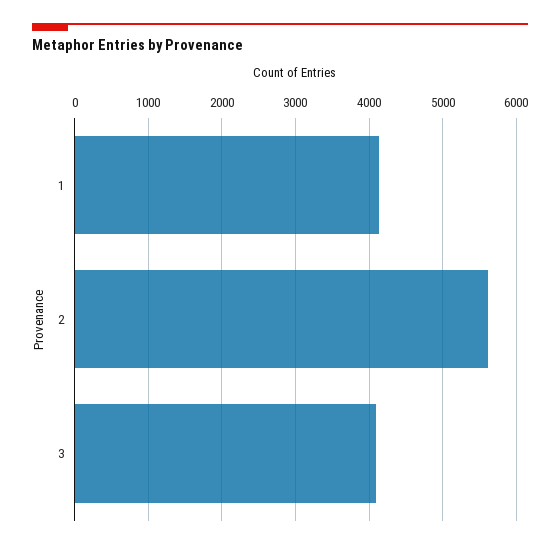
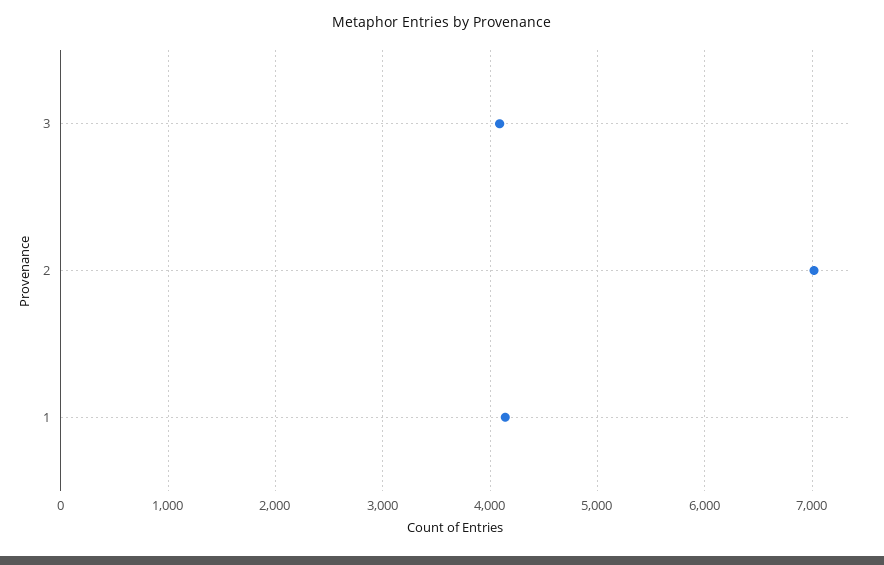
2: 5600 -> 7000

